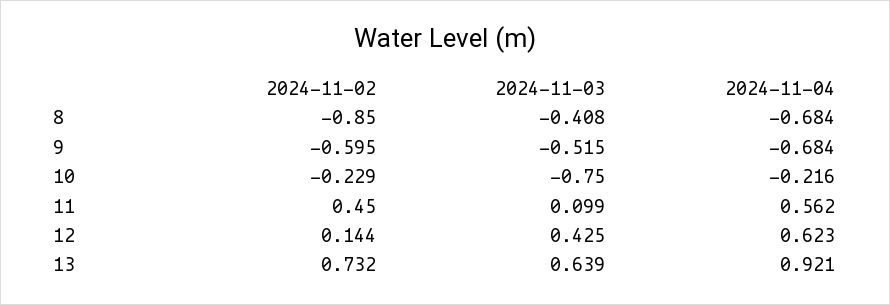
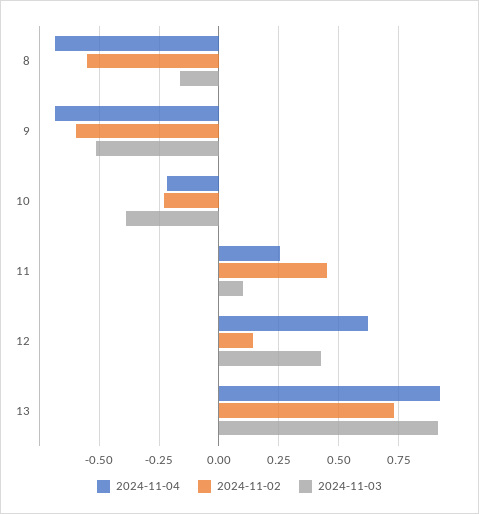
2024-11-02, 8: -0.85 -> -0.55
2024-11-03, 8: -0.408 -> -0.15
2024-11-03, 10: -0.75 -> -0.4
2024-11-04, 11: 0.562 -> 0.25
2024-11-03, 13: 0.639 -> 0.9

